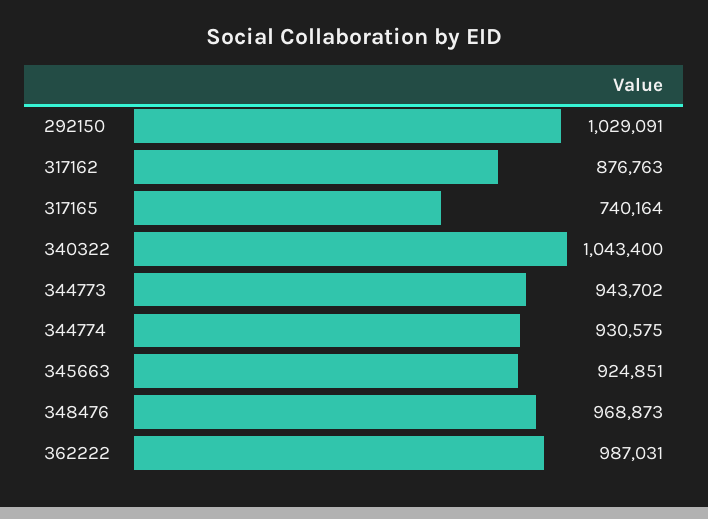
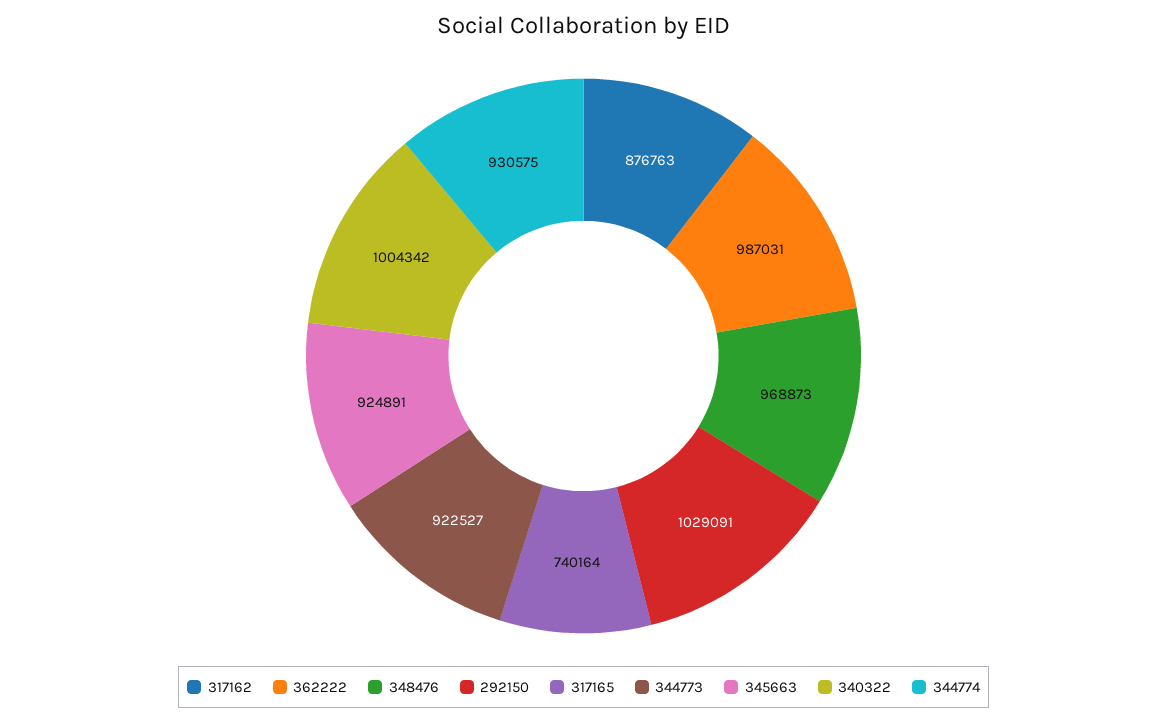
340322: 1043400 -> 1004342
344773: 943702 -> 922527
345663: 924851 -> 924891

